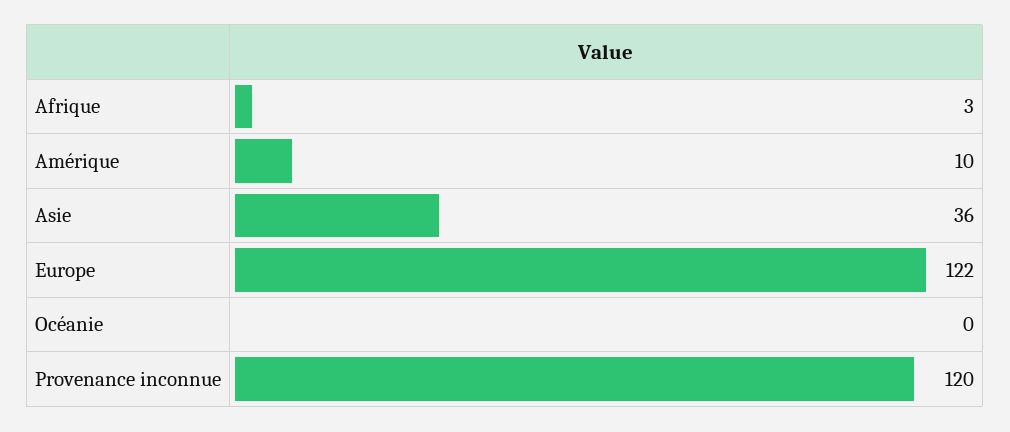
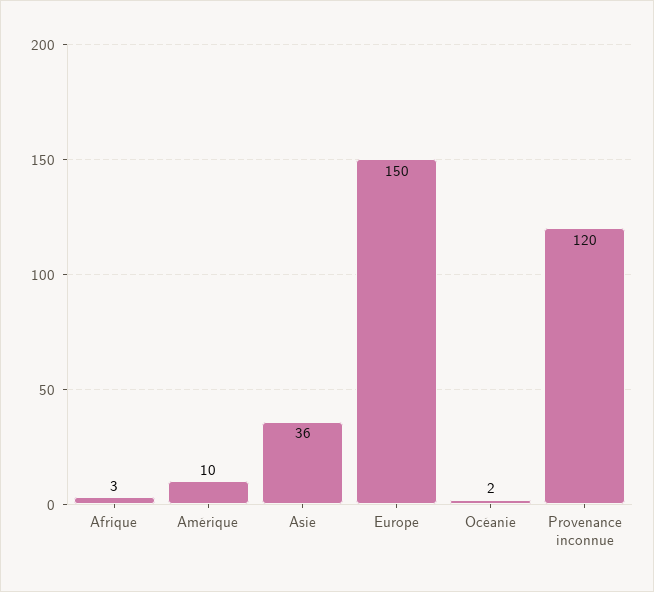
Europe: 122 -> 150
Océanie: 0 -> 2

